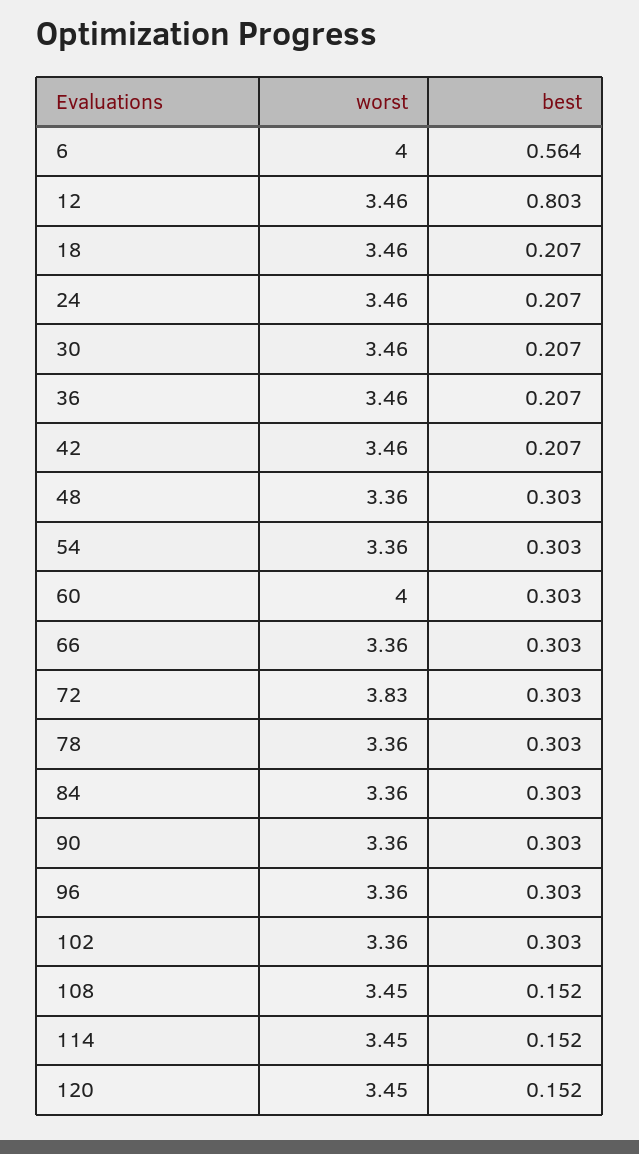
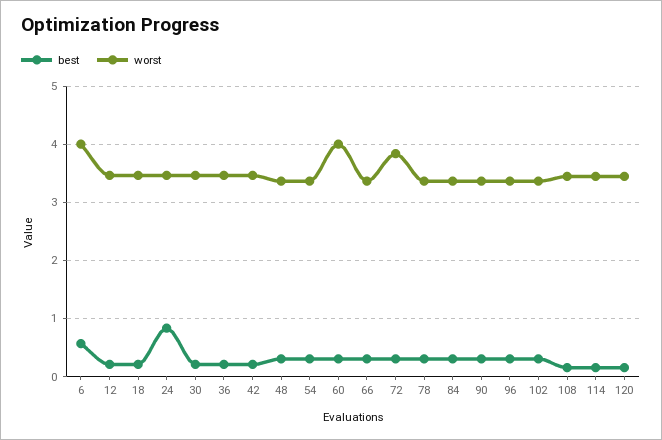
best, 12: 0.803 -> 0.2
best, 24: 0.207 -> 0.8

